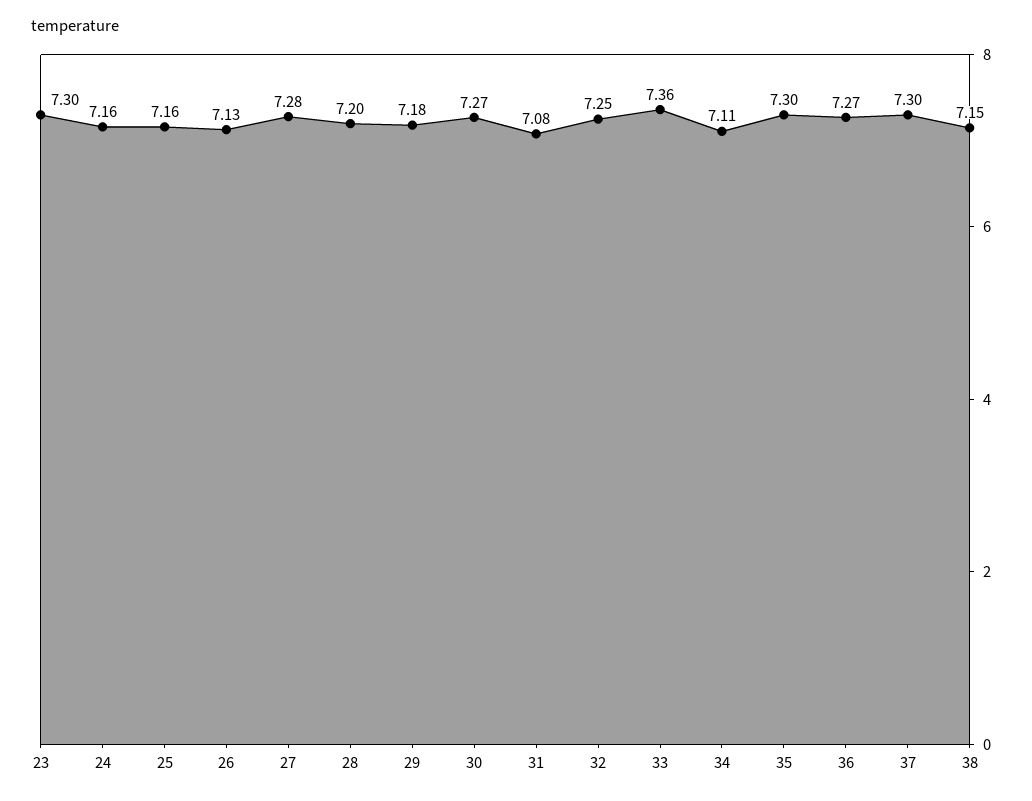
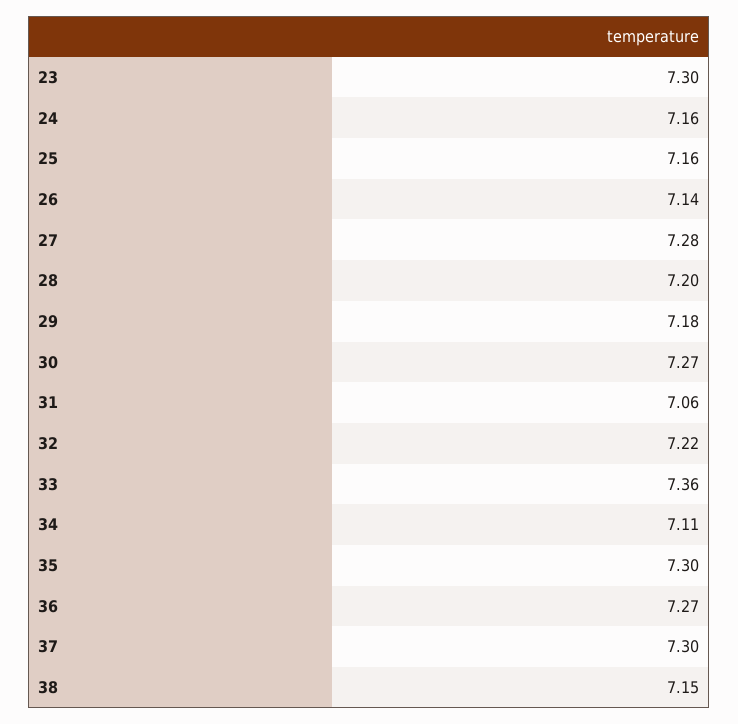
26: 7.13 -> 7.14
31: 7.08 -> 7.06
32: 7.25 -> 7.22

